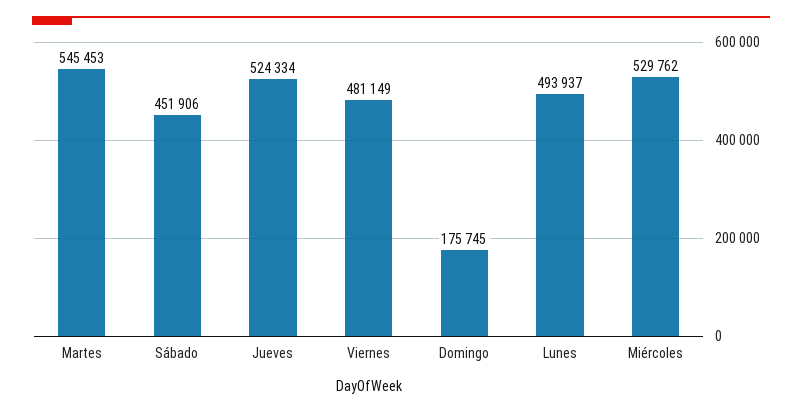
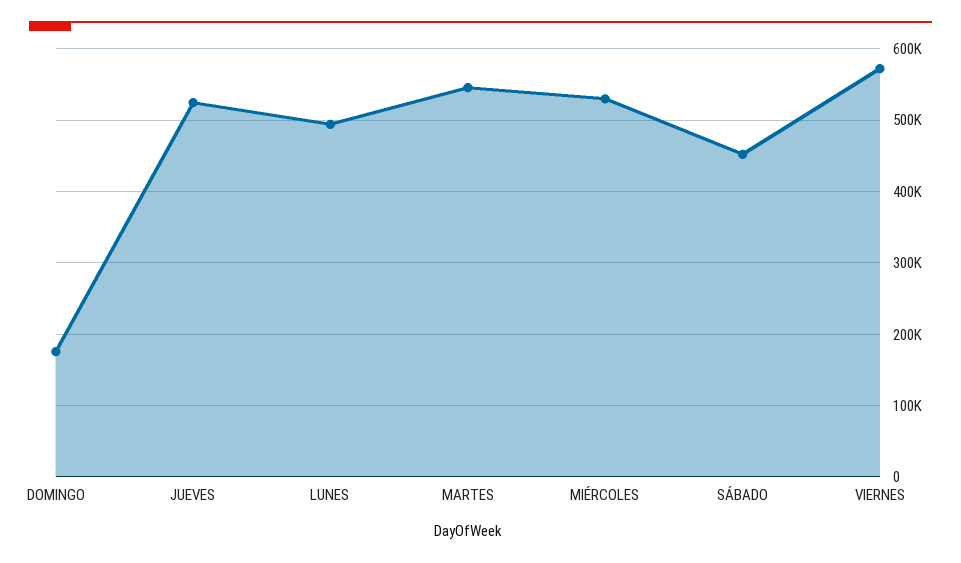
Viernes: 481149 -> 570000

